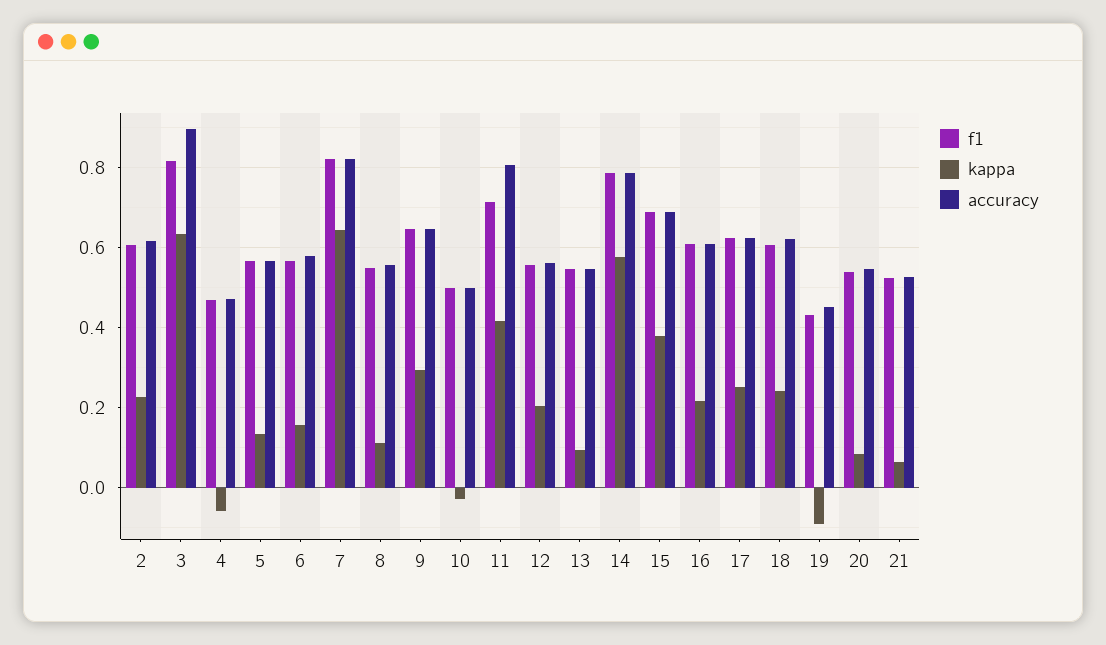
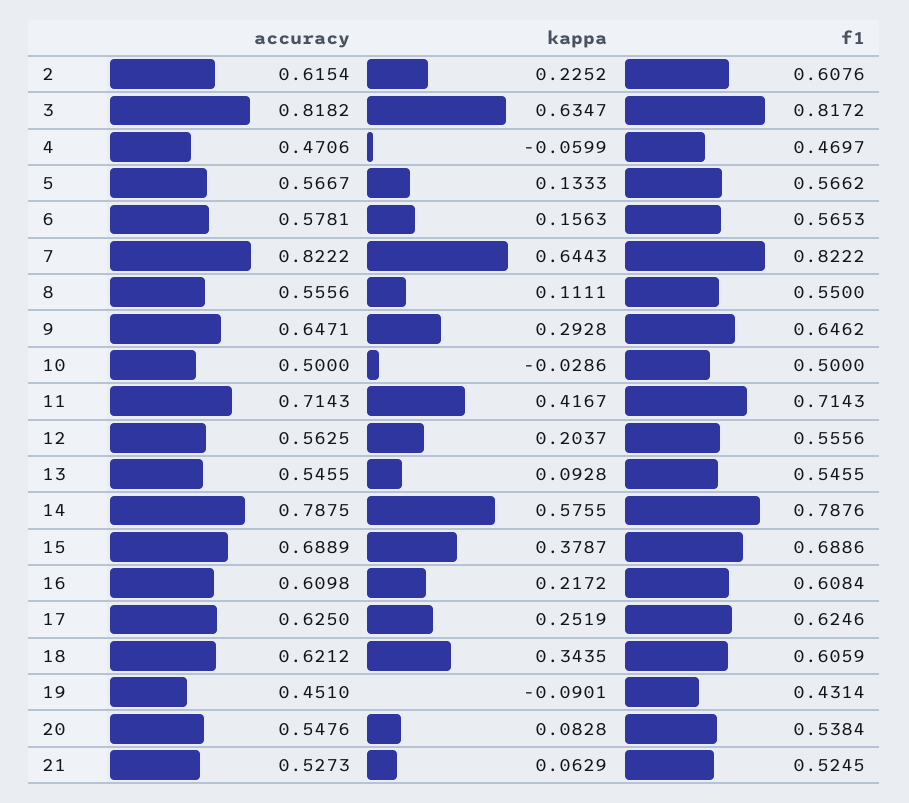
accuracy, 3: 0.9 -> 0.8182
accuracy, 11: 0.8 -> 0.7143
kappa, 18: 0.24 -> 0.3435

